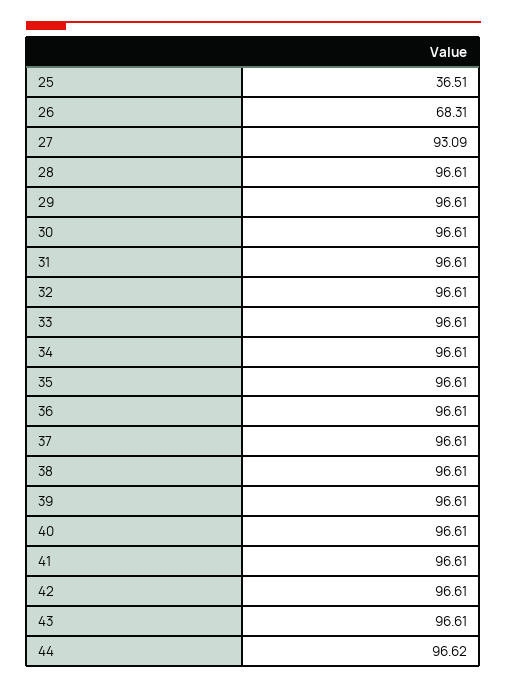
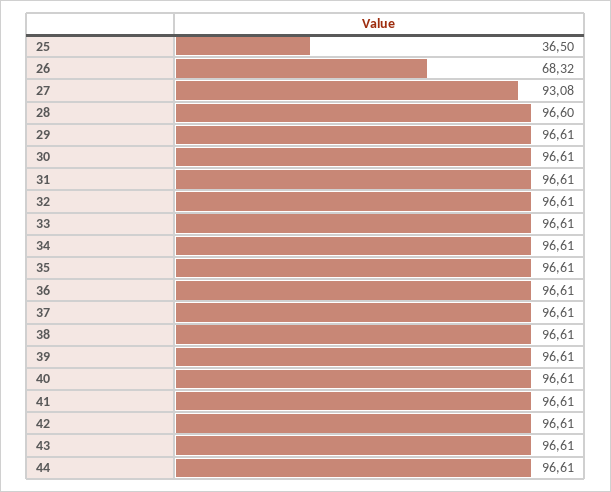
25: 36.51 -> 36.5
26: 68.31 -> 68.32
27: 93.09 -> 93.08
28: 96.61 -> 96.6
44: 96.62 -> 96.61

